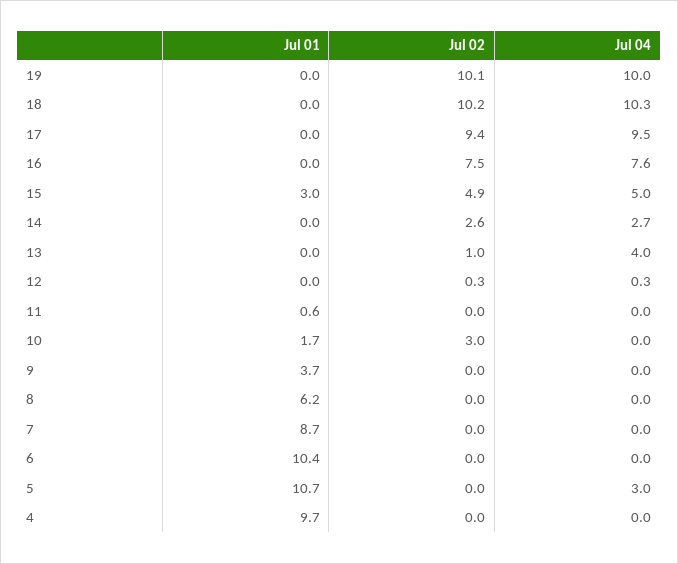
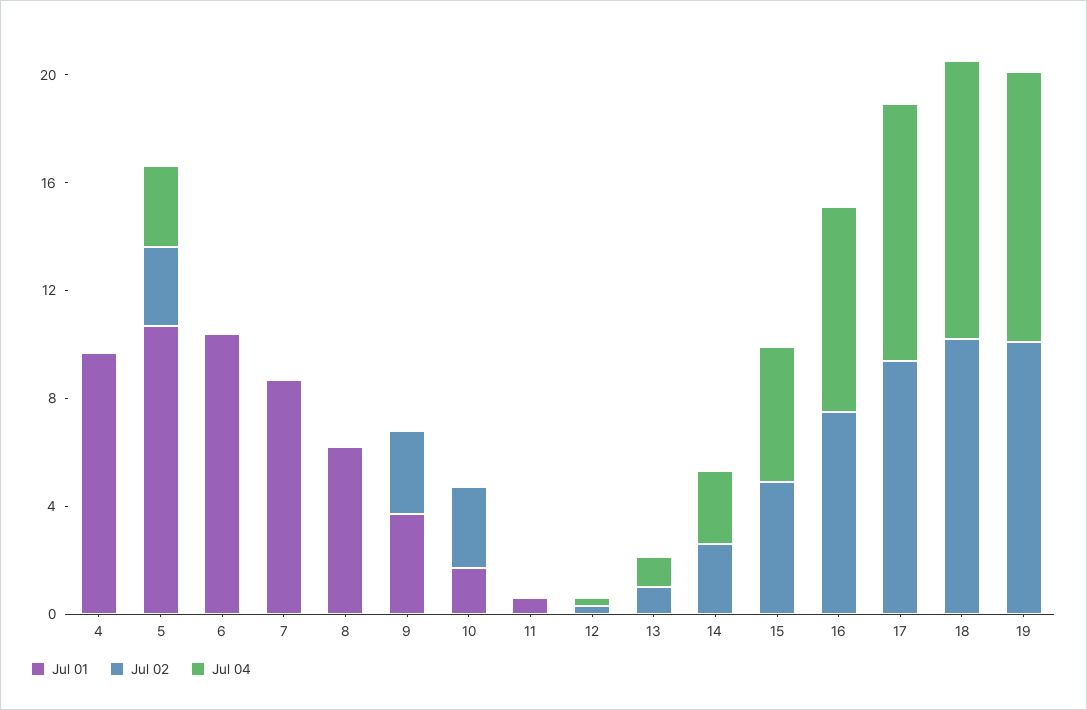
Jul 01, 15: 3 -> 0
Jul 04, 13: 4 -> 1
Jul 02, 9: 0 -> 3
Jul 02, 5: 0 -> 3

